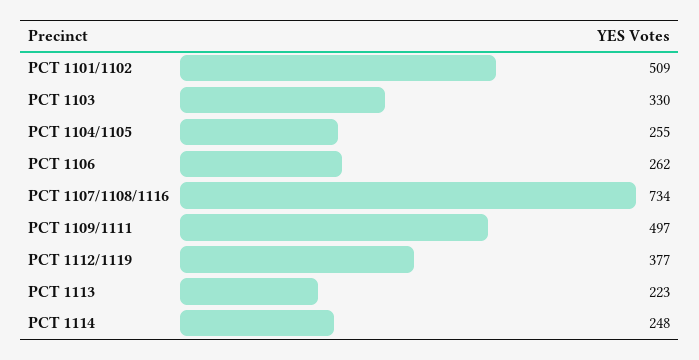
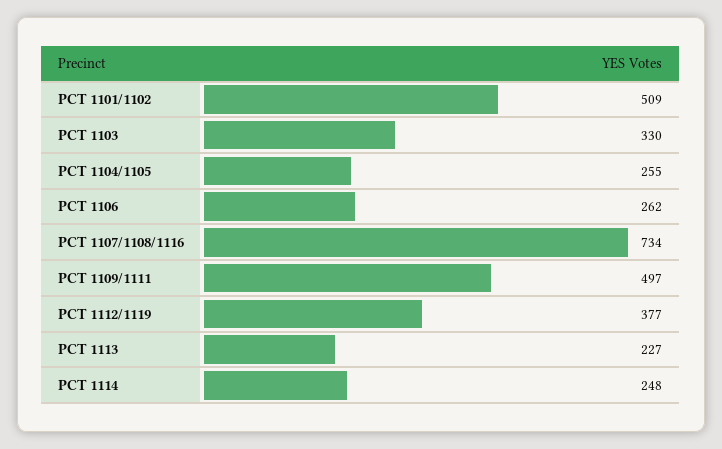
PCT 1113: 223 -> 227

